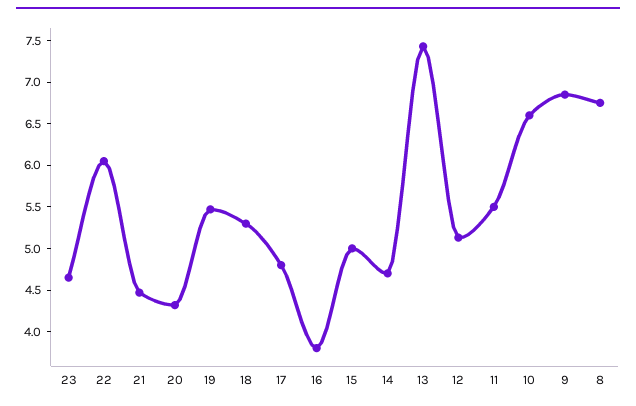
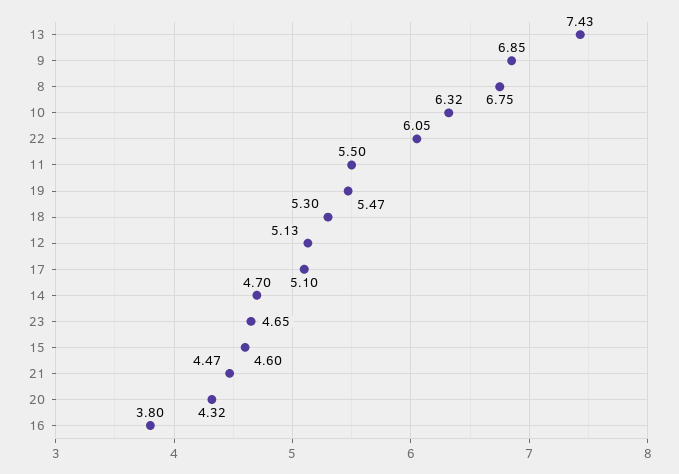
17: 4.8 -> 5.1
15: 5 -> 4.6
10: 6.6 -> 6.32

